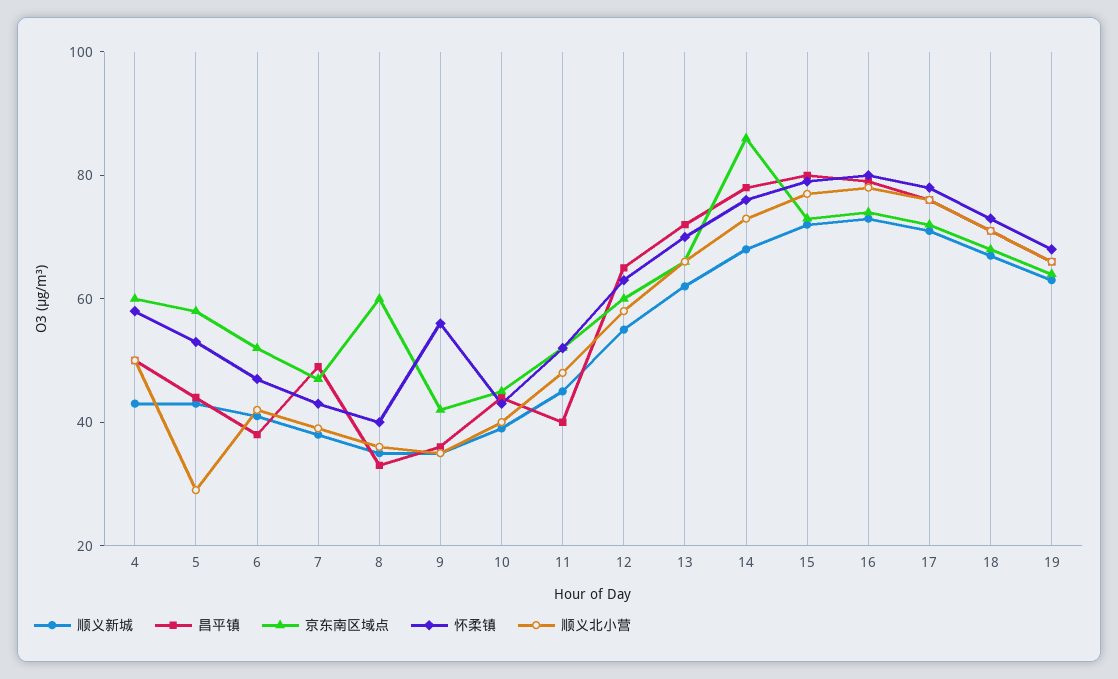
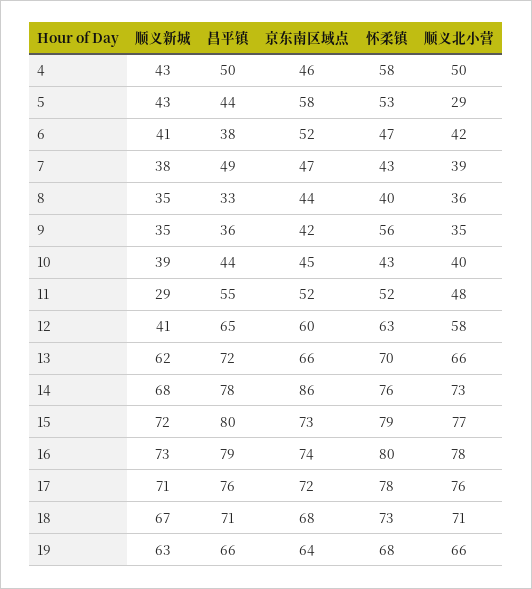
京东南区域点, 4: 60 -> 46
京东南区域点, 8: 60 -> 44
顺义新城, 11: 45 -> 29
昌平镇, 11: 40 -> 55
顺义新城, 12: 55 -> 41

